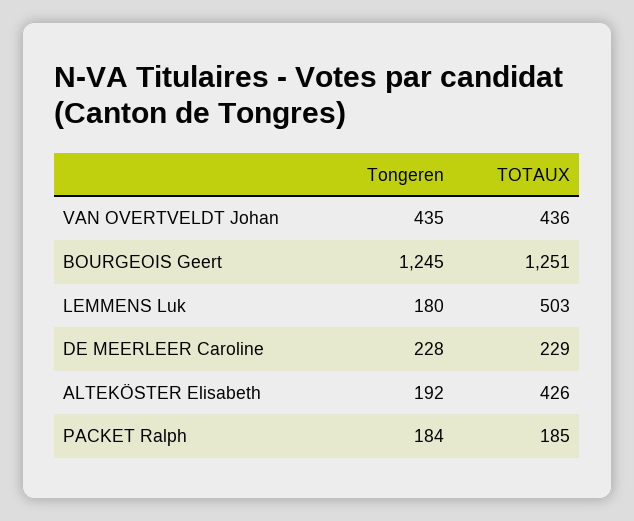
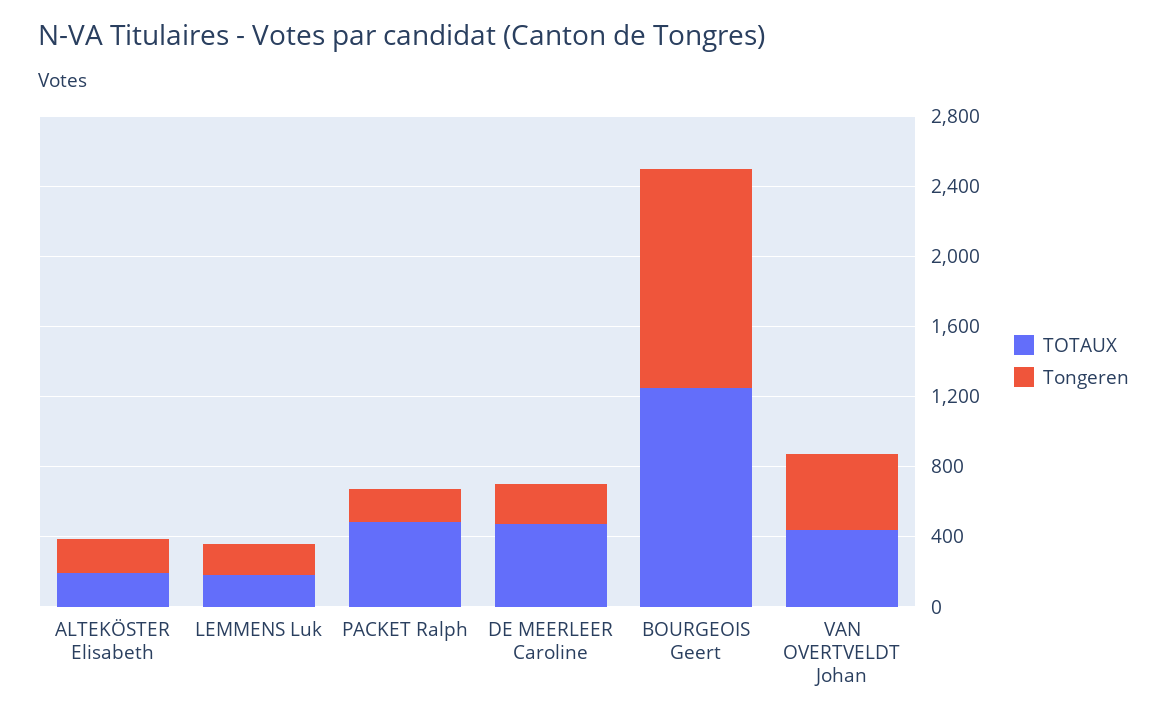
TOTAUX, LEMMENS Luk: 503 -> 200
TOTAUX, DE MEERLEER Caroline: 229 -> 500
TOTAUX, ALTEKÖSTER Elisabeth: 426 -> 200
TOTAUX, PACKET Ralph: 185 -> 500

